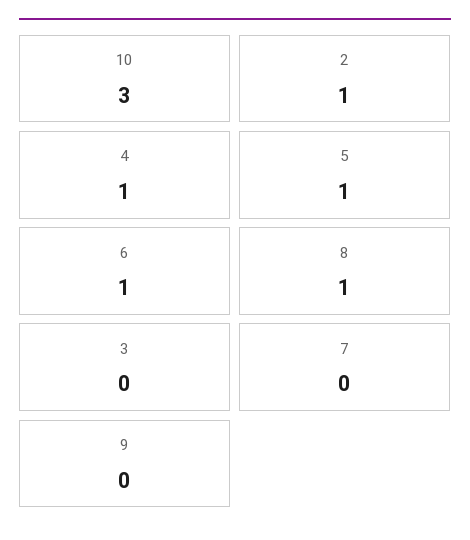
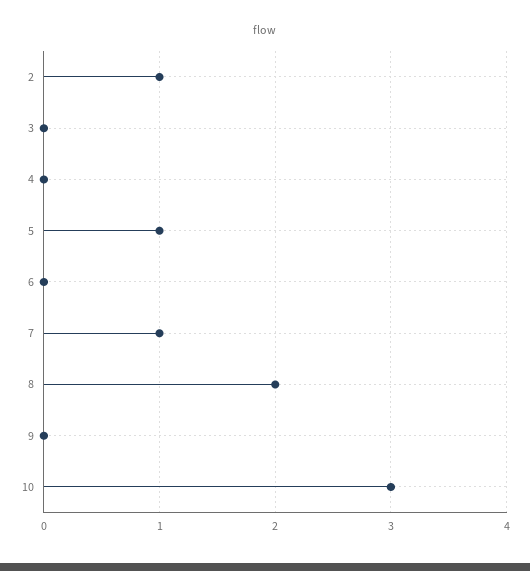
4: 1 -> 0
6: 1 -> 0
8: 1 -> 2
7: 0 -> 1

